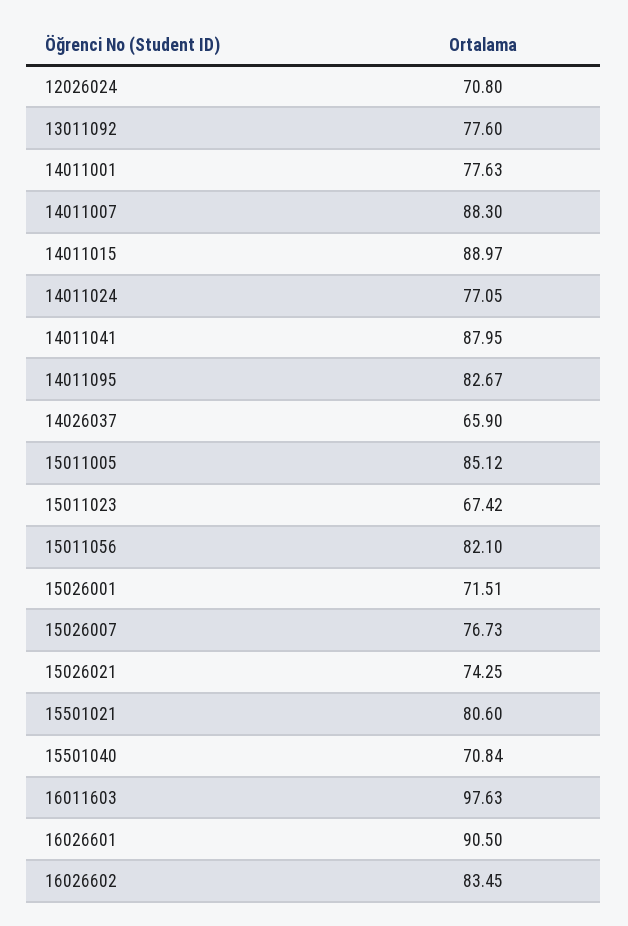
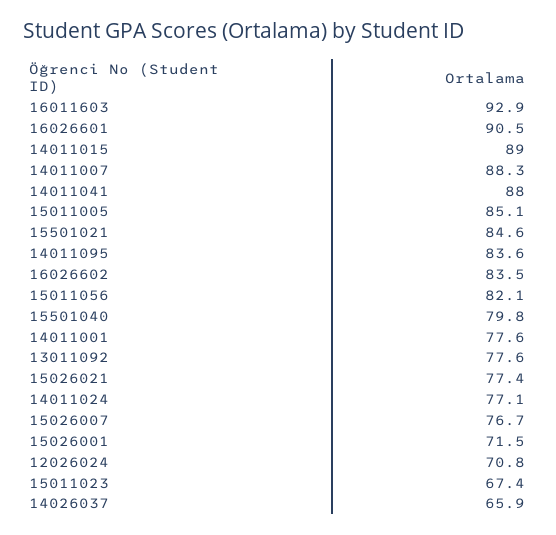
14011095: 82.67 -> 83.6
15026021: 74.25 -> 77.4
15501021: 80.6 -> 84.6
15501040: 70.84 -> 79.8
16011603: 97.63 -> 92.9

